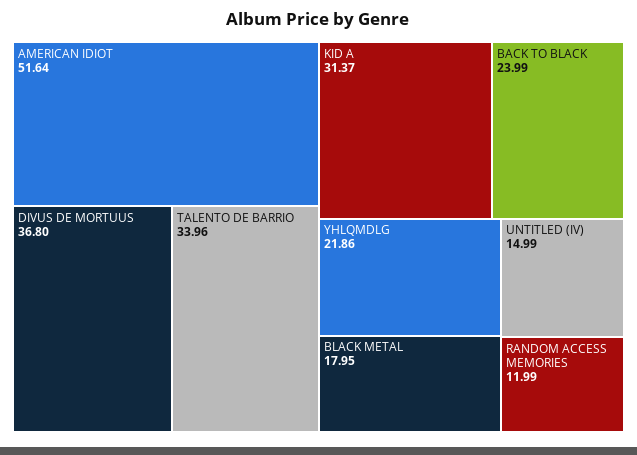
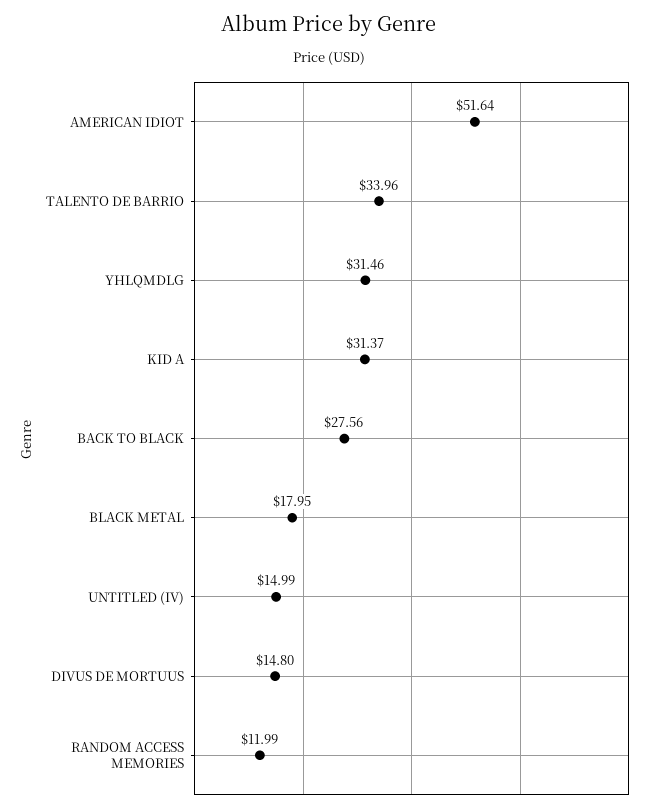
DIVUS DE MORTUUS: 36.8 -> 14.8
BACK TO BLACK: 23.99 -> 27.56
YHLQMDLG: 21.86 -> 31.46

